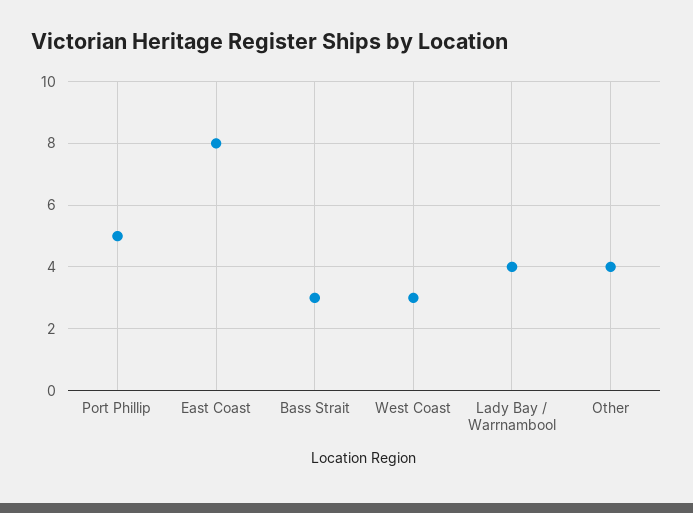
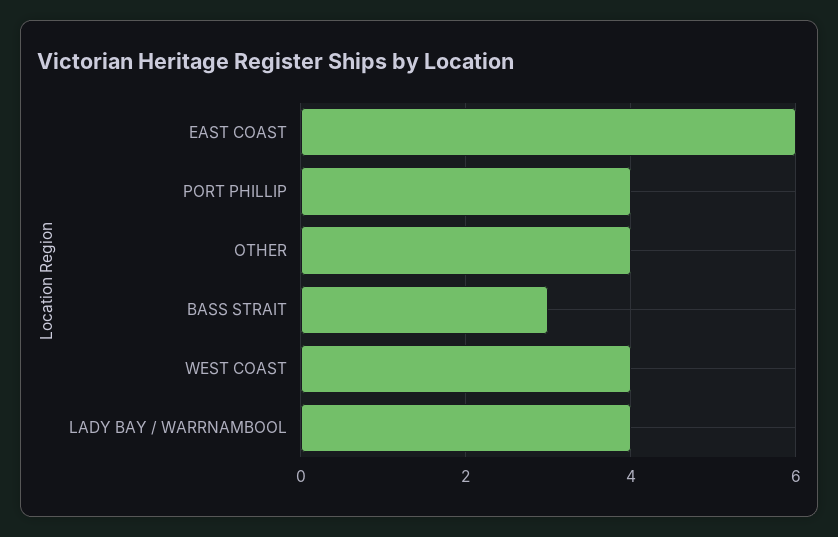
Port Phillip: 5 -> 4
East Coast: 8 -> 6
West Coast: 3 -> 4

